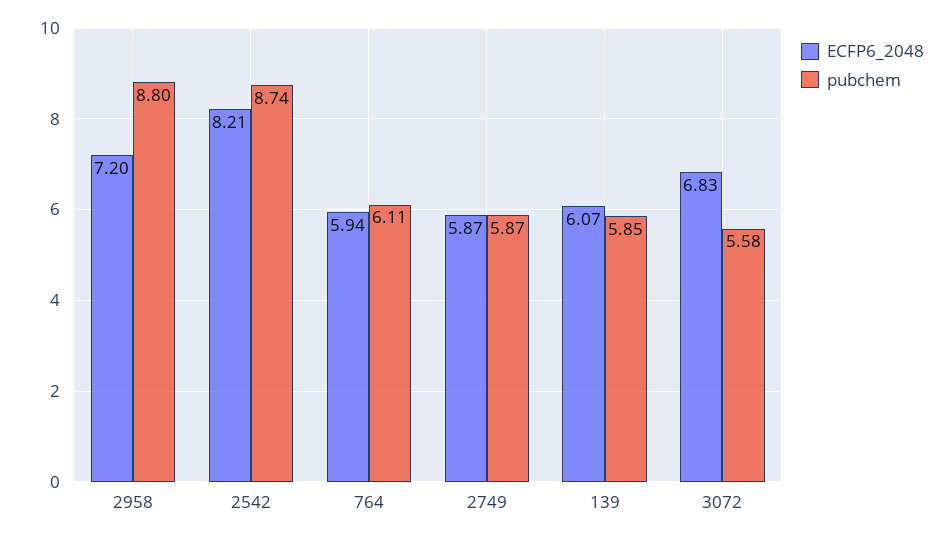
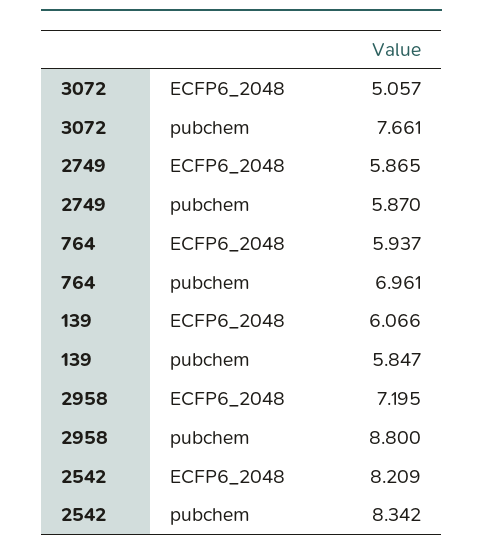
pubchem, 2542: 8.74 -> 8.342
pubchem, 764: 6.11 -> 6.961
ECFP6_2048, 3072: 6.83 -> 5.057
pubchem, 3072: 5.58 -> 7.661

